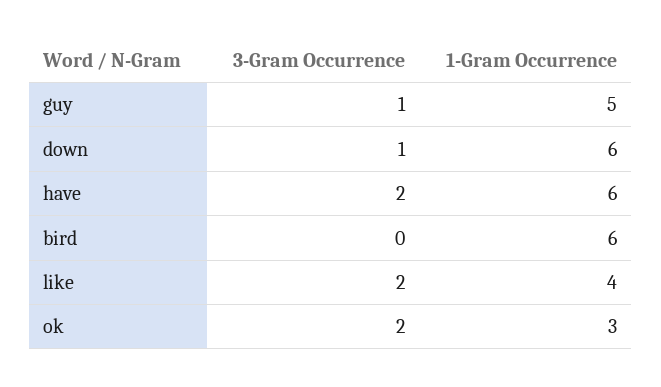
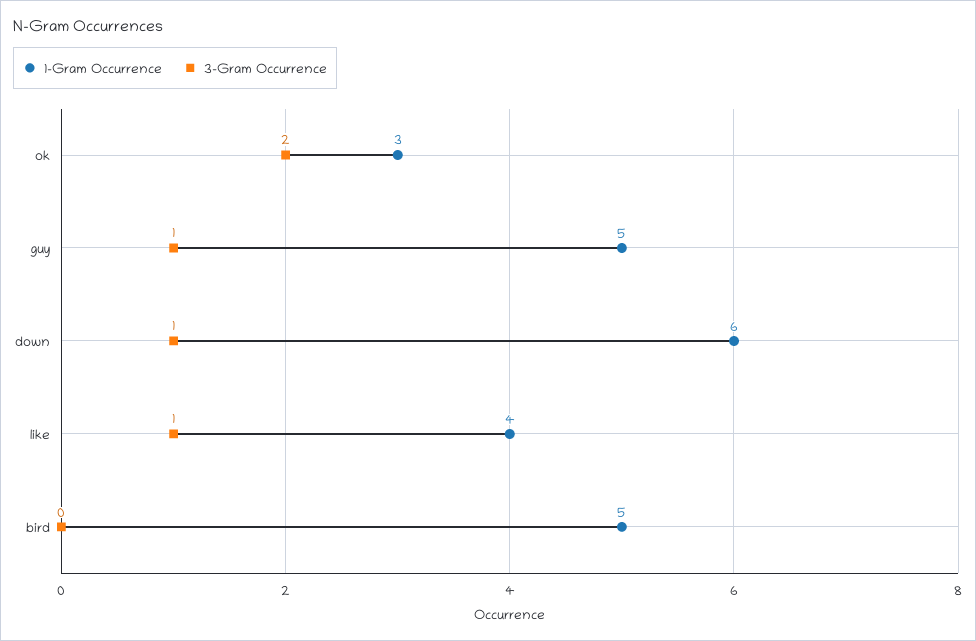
3-Gram Occurrence, have: 2 -> none
1-Gram Occurrence, have: 6 -> none
1-Gram Occurrence, bird: 6 -> 5
3-Gram Occurrence, like: 2 -> 1

